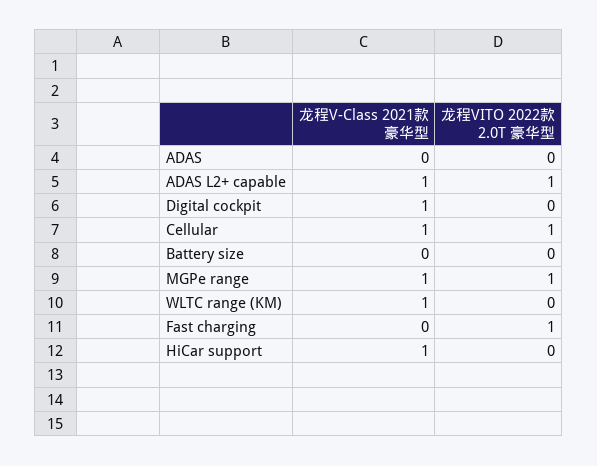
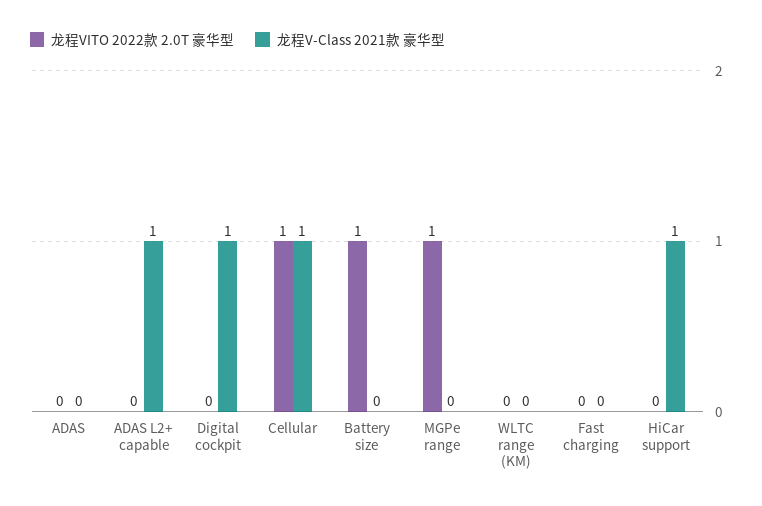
龙程VITO 2022款 2.0T 豪华型, ADAS L2+ capable: 1 -> 0
龙程VITO 2022款 2.0T 豪华型, Battery size: 0 -> 1
龙程V-Class 2021款 豪华型, MGPe range: 1 -> 0
龙程V-Class 2021款 豪华型, WLTC range (KM): 1 -> 0
龙程VITO 2022款 2.0T 豪华型, Fast charging: 1 -> 0

